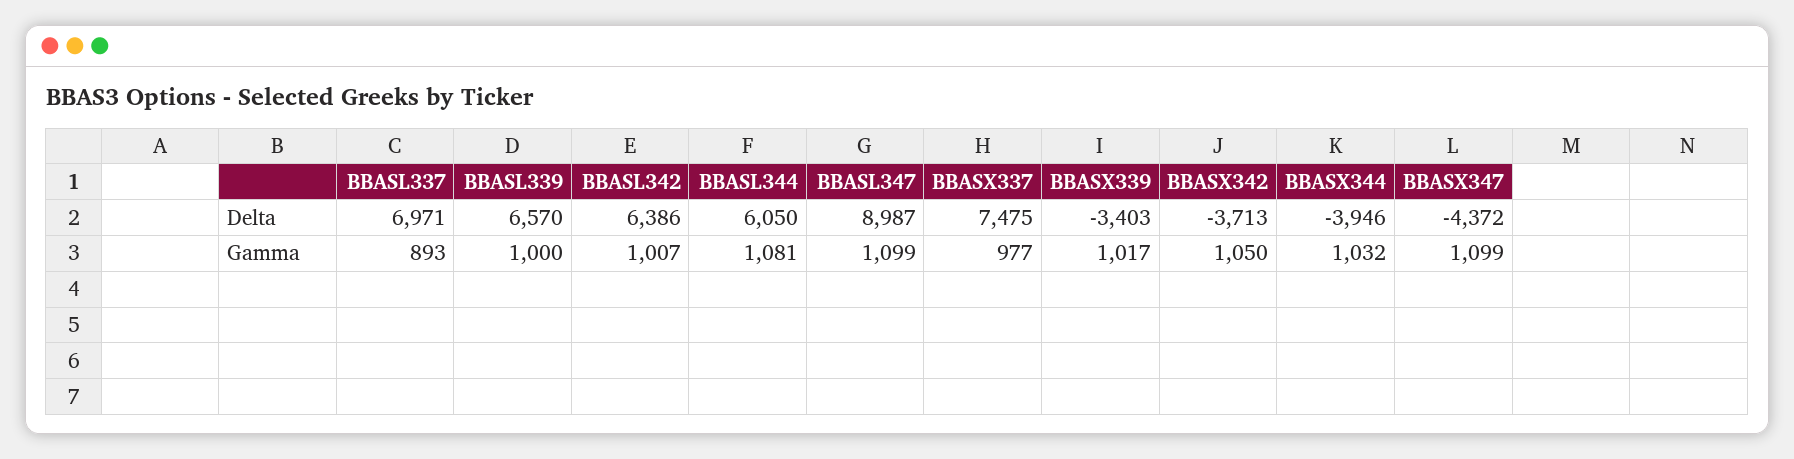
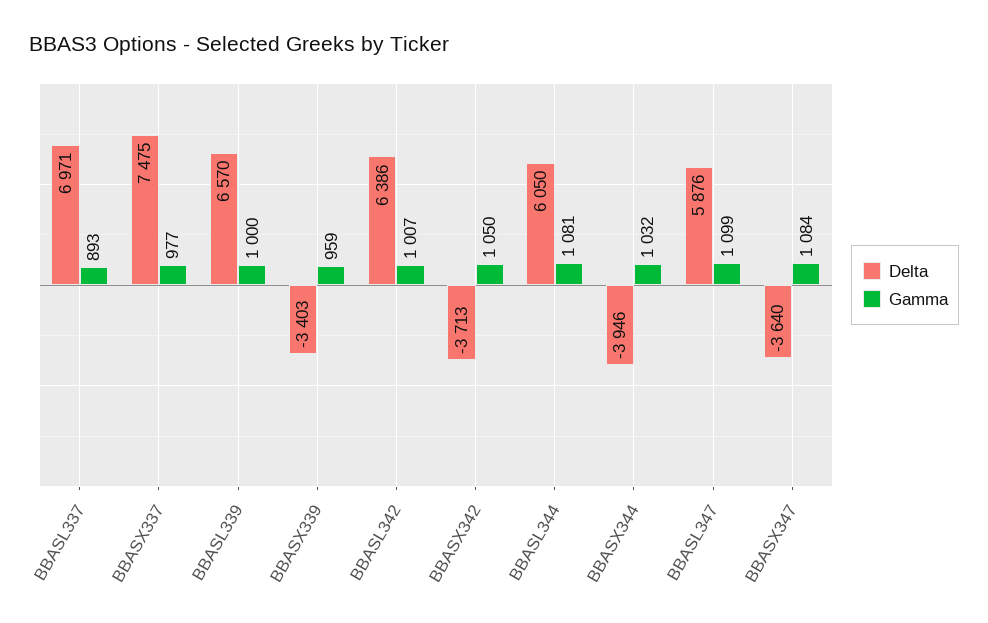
Delta, BBASL347: 8987 -> 5876
Delta, BBASX347: -4372 -> -3640
Gamma, BBASX339: 1017 -> 959
Gamma, BBASX347: 1099 -> 1084

